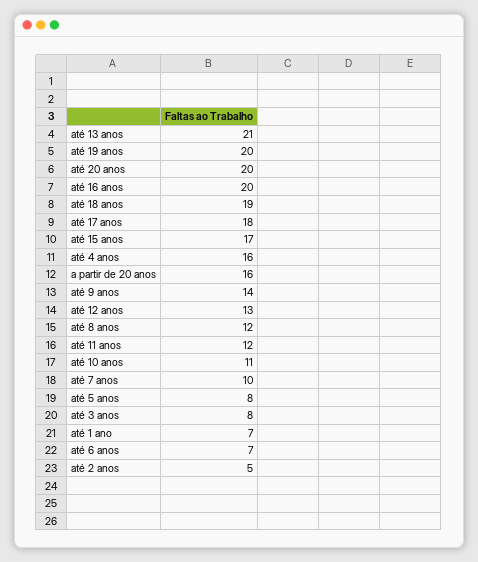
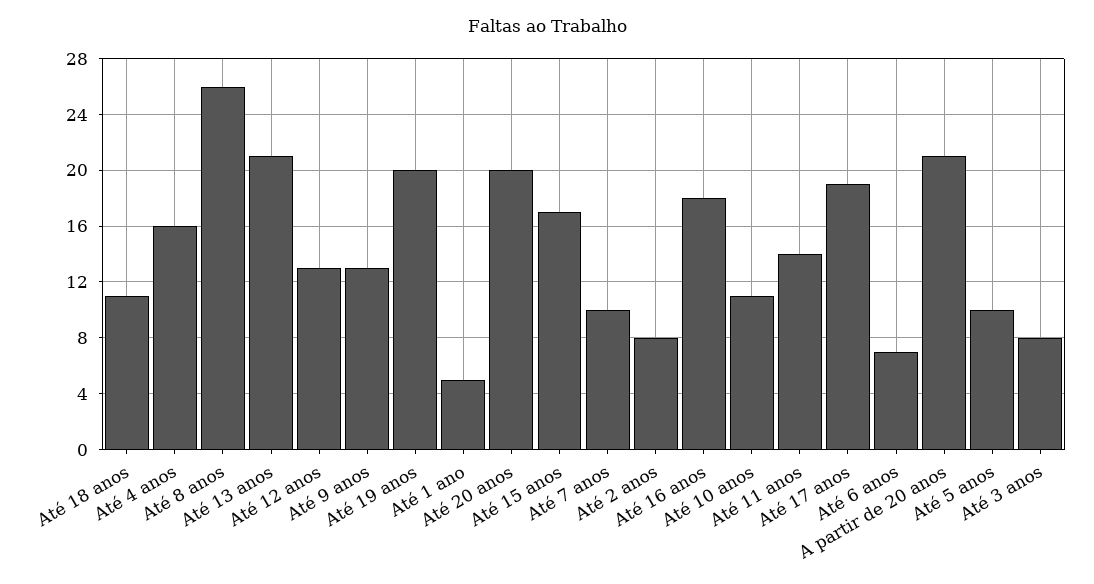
até 16 anos: 20 -> 18
até 18 anos: 19 -> 11
até 17 anos: 18 -> 19
a partir de 20 anos: 16 -> 21
até 9 anos: 14 -> 13
até 8 anos: 12 -> 26
até 11 anos: 12 -> 14
até 5 anos: 8 -> 10
até 1 ano: 7 -> 5
até 2 anos: 5 -> 8

